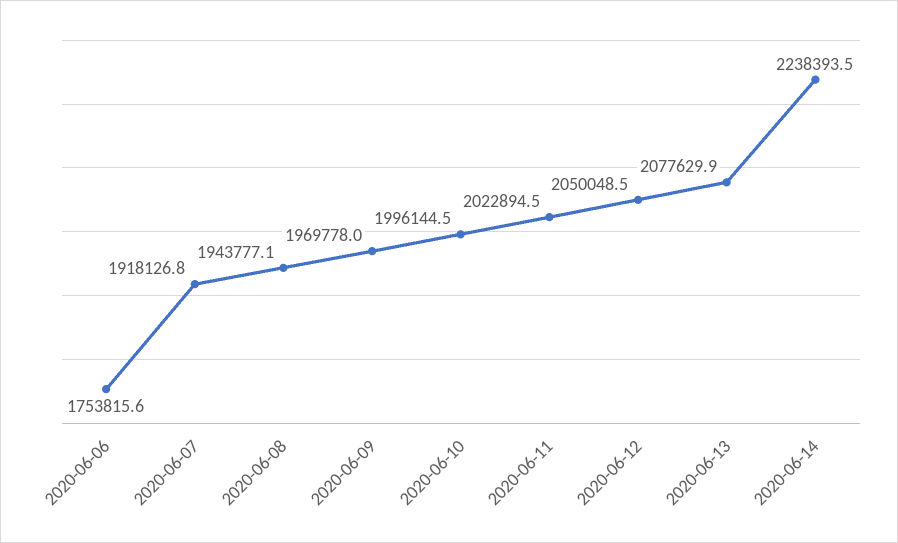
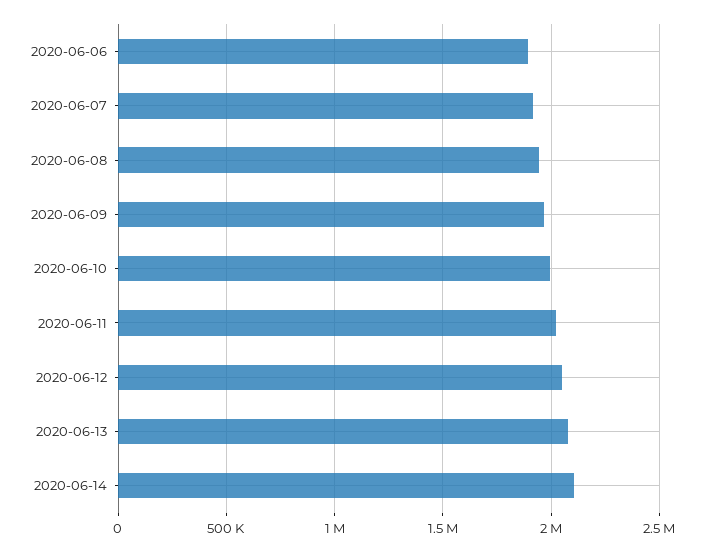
2020-06-06: 1753815.6 -> 1900000
2020-06-14: 2238393.5 -> 2100000

